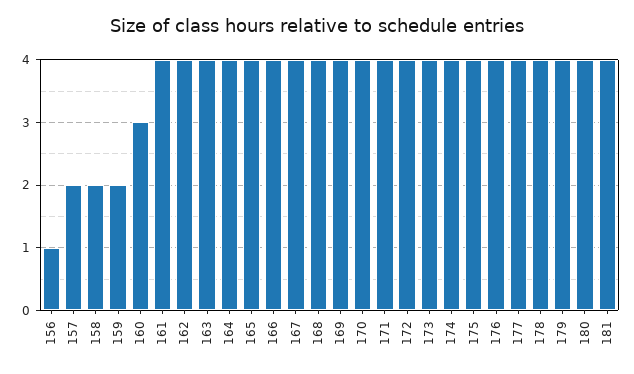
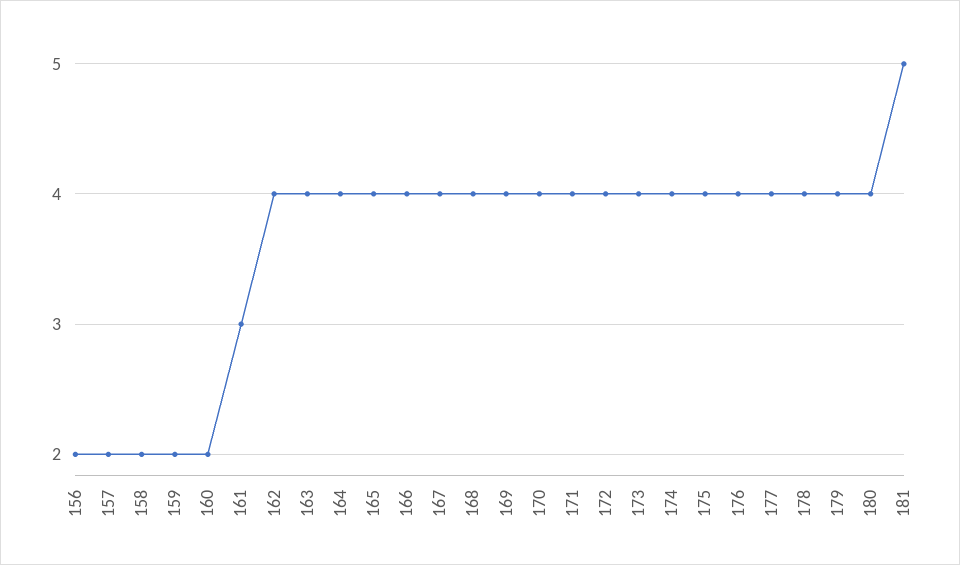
156: 1 -> 2
160: 3 -> 2
161: 4 -> 3
181: 4 -> 5

